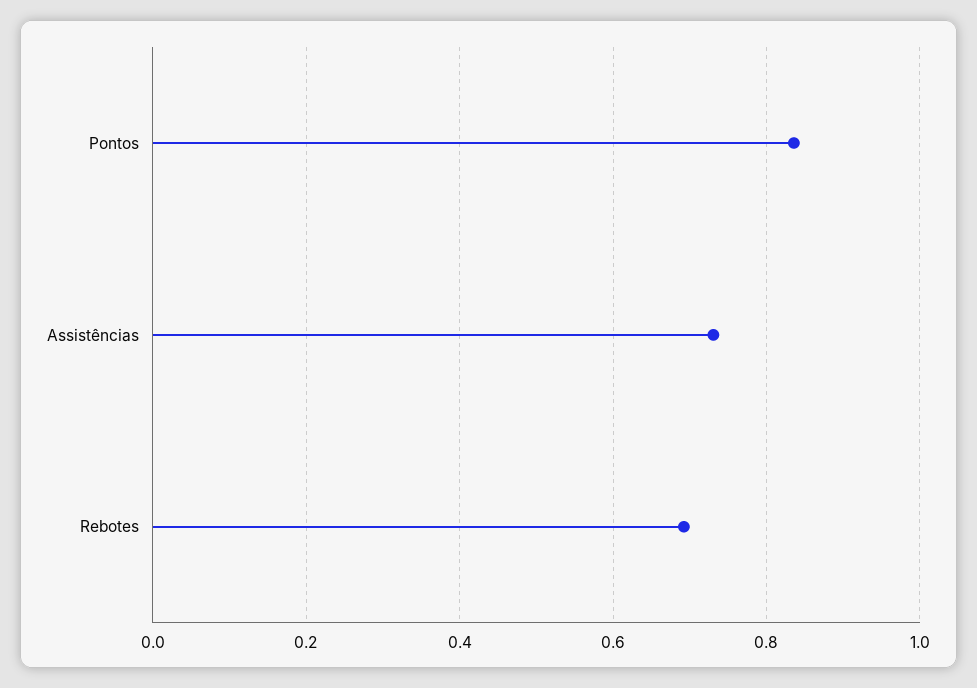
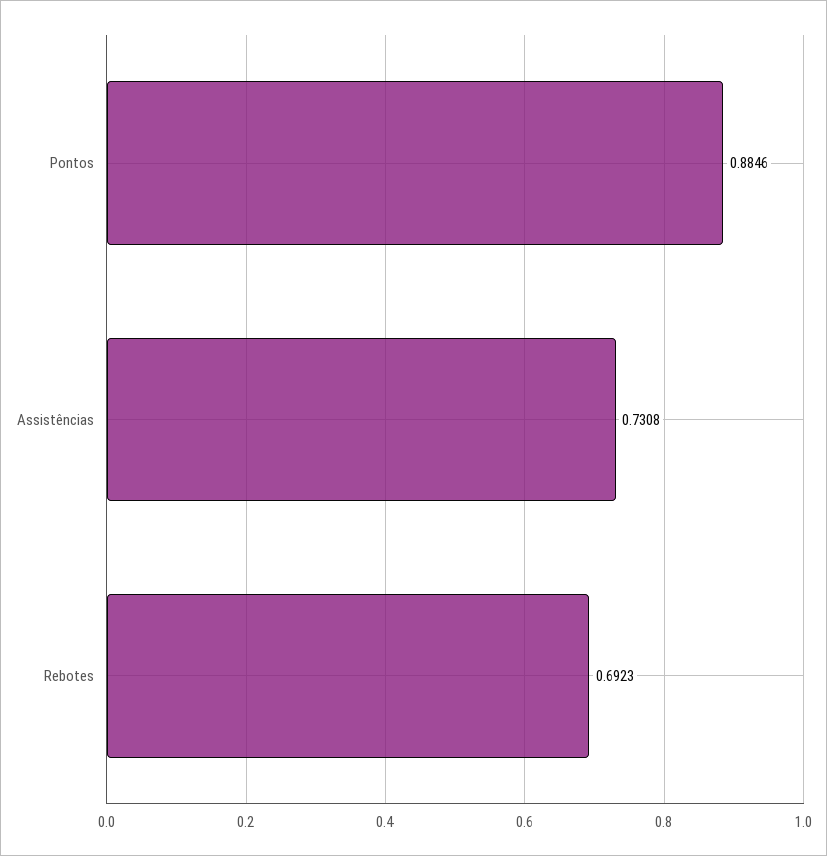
Pontos: 0.84 -> 0.8846

